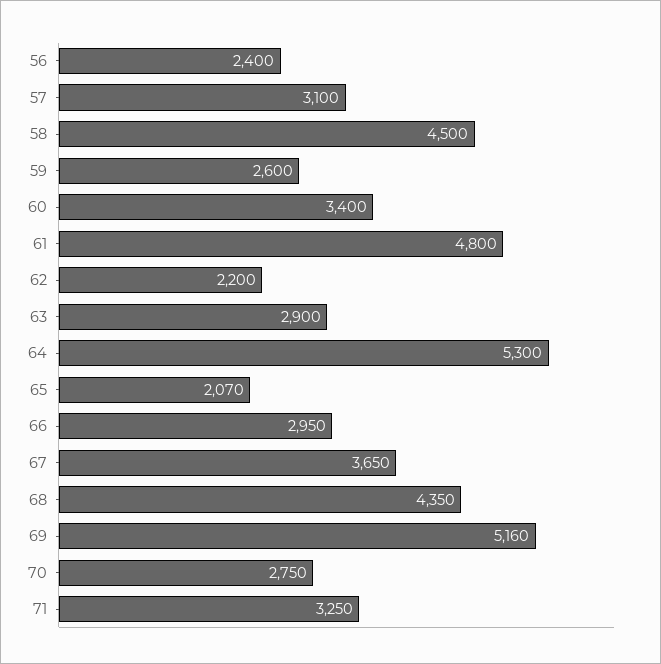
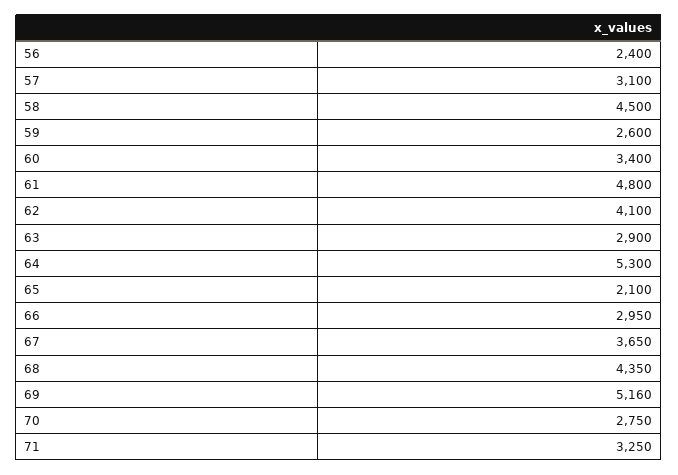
62: 2200 -> 4100
65: 2070 -> 2100

